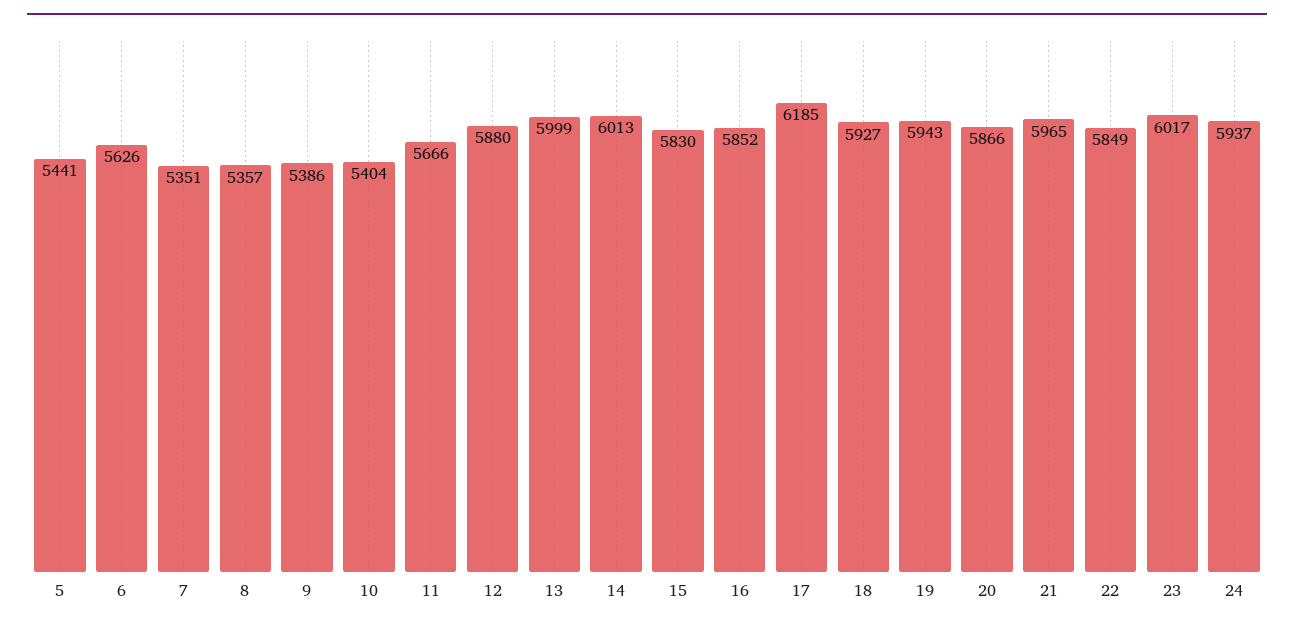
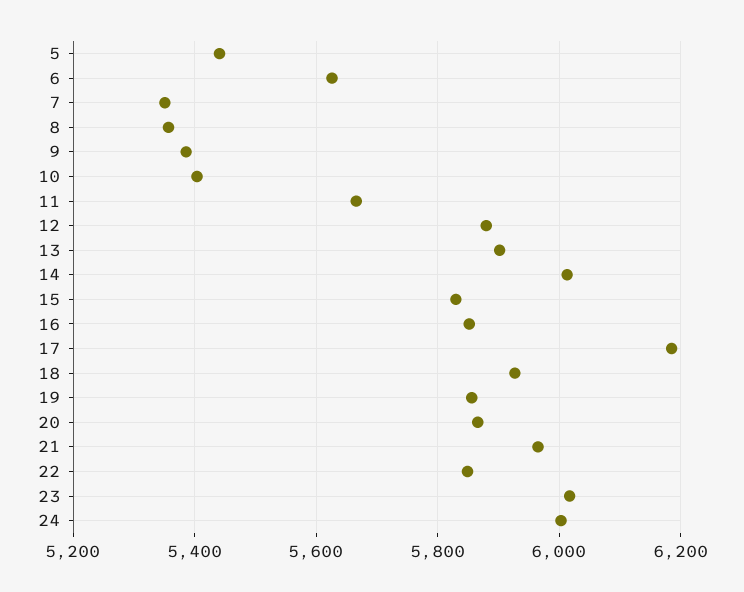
13: 5999 -> 5900
19: 5943 -> 5860
24: 5937 -> 6000

